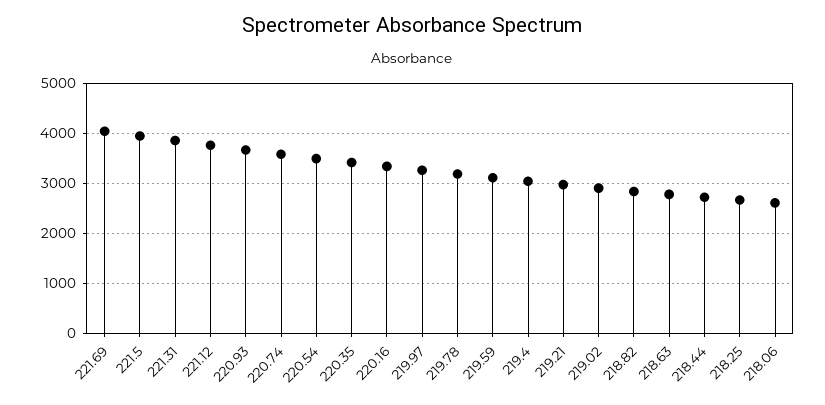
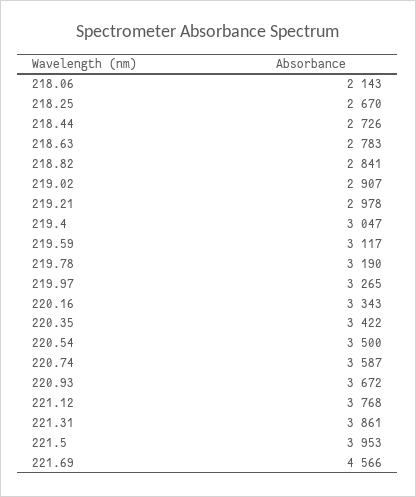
221.69: 4000 -> 4566
218.06: 2600 -> 2143

